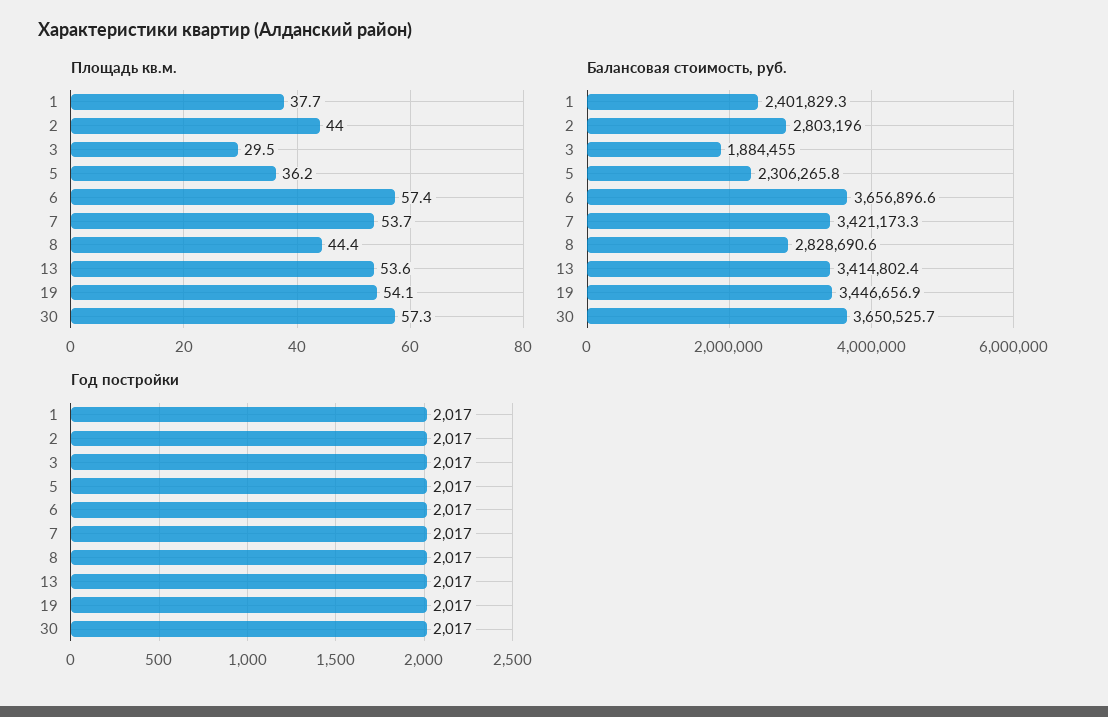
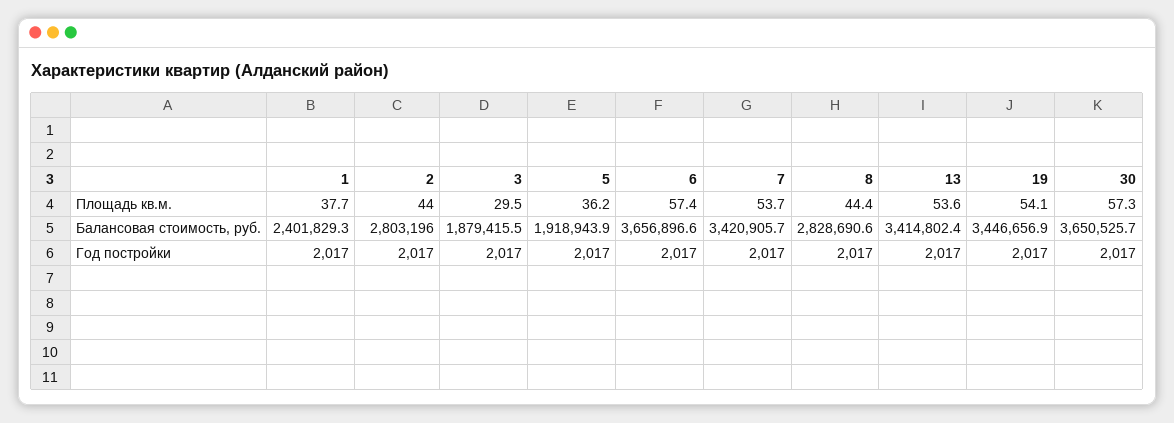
Балансовая стоимость, руб., 3: 1884455 -> 1879415.5
Балансовая стоимость, руб., 5: 2306265.8 -> 1918943.9
Балансовая стоимость, руб., 7: 3421173.3 -> 3420905.7

